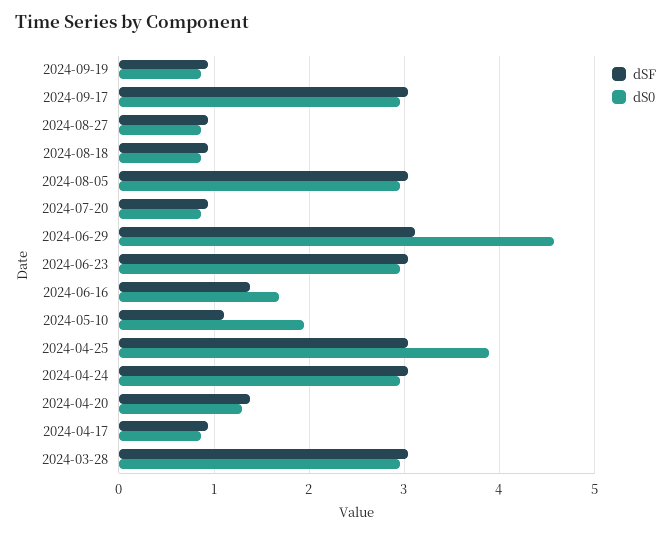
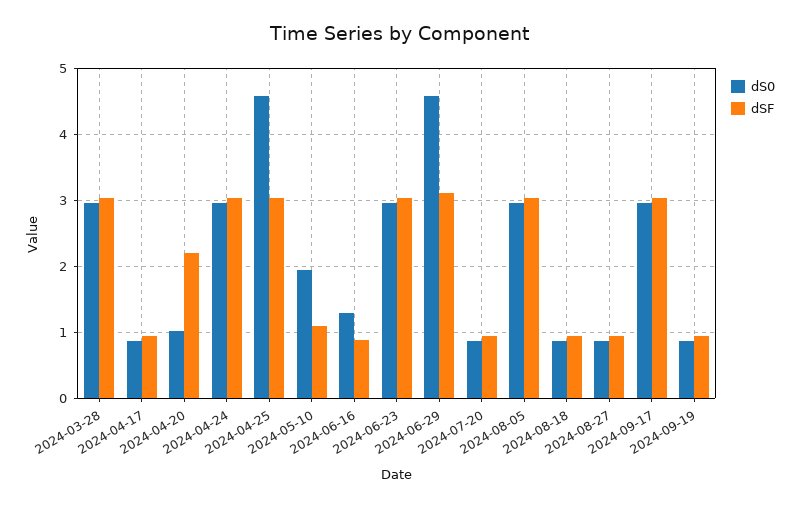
dSF, 2024-06-16: 1.4 -> 0.9
dS0, 2024-06-16: 1.7 -> 1.3
dS0, 2024-04-25: 3.9 -> 4.6
dSF, 2024-04-20: 1.4 -> 2.2
dS0, 2024-04-20: 1.3 -> 1

